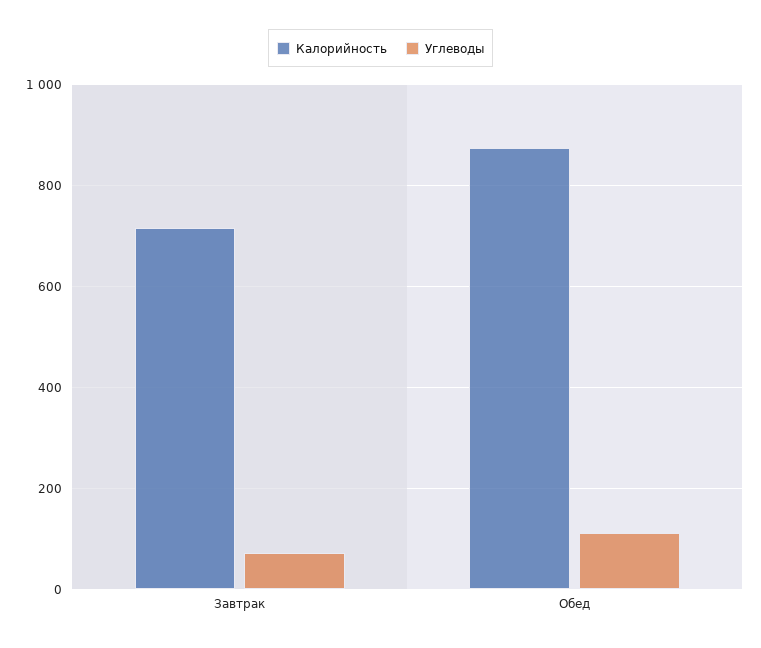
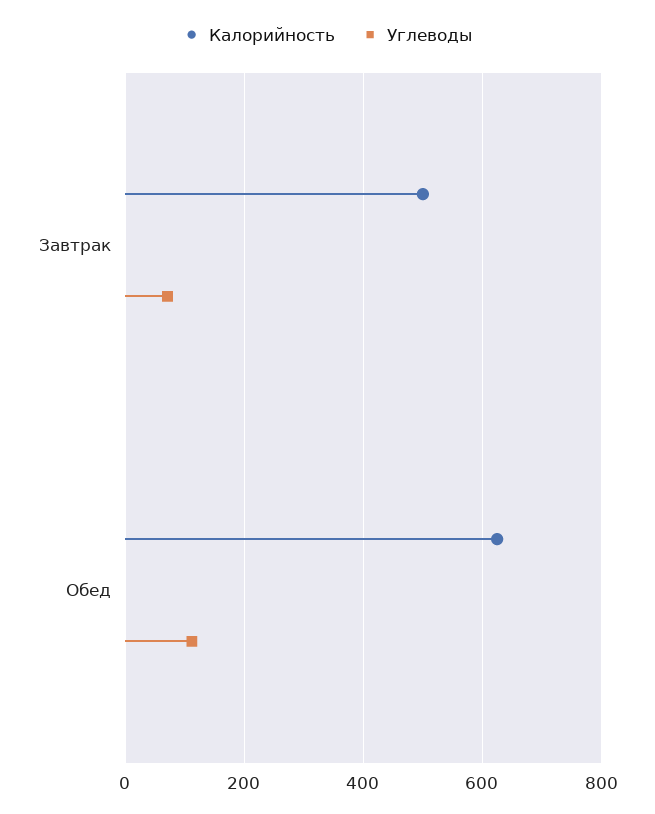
Калорийность, Завтрак: 720 -> 500
Калорийность, Обед: 880 -> 620

